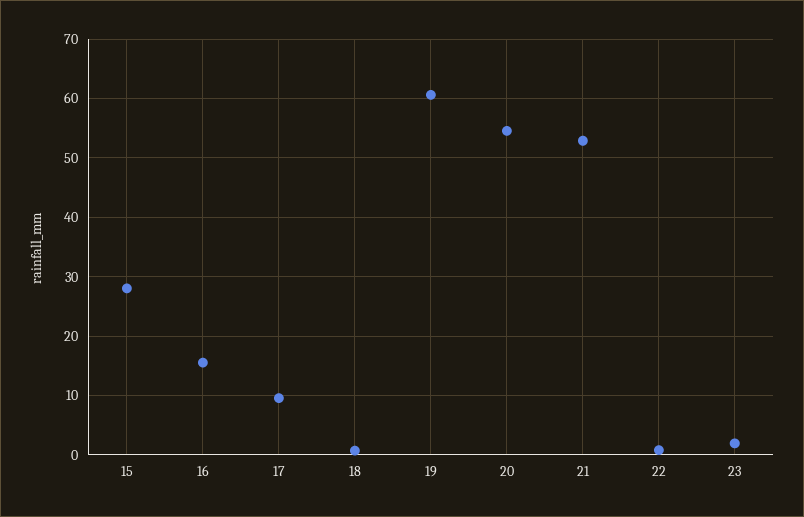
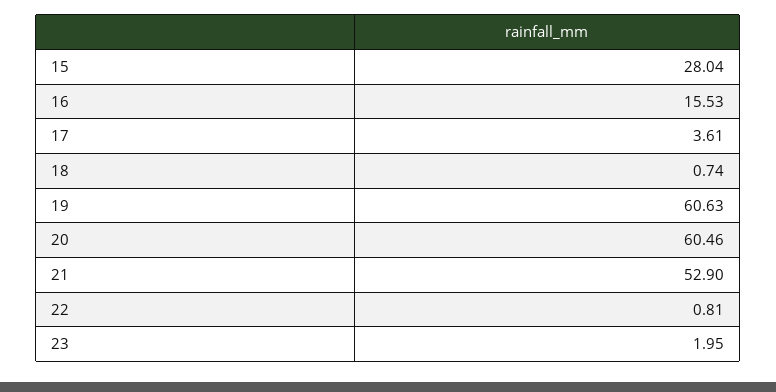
17: 10 -> 3.61
20: 54 -> 60.46

